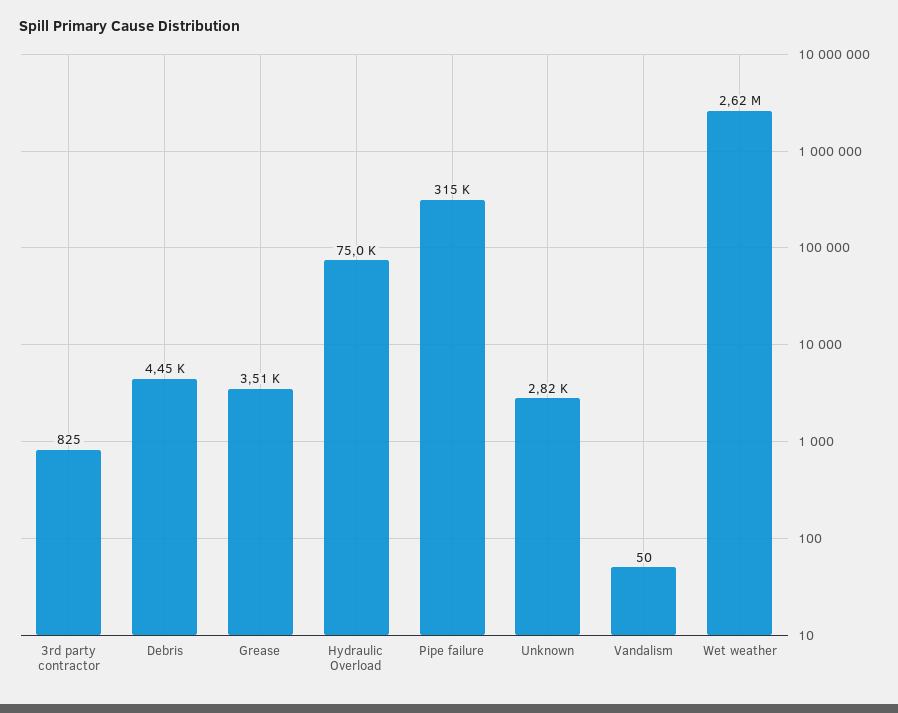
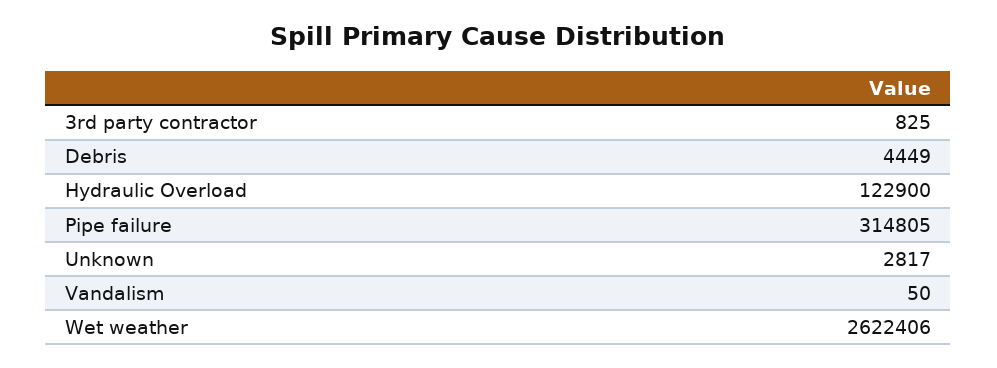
Grease: 3510 -> none
Hydraulic Overload: 75000 -> 122900

